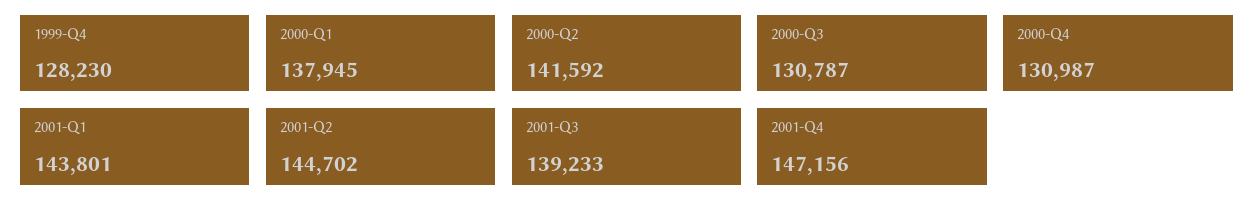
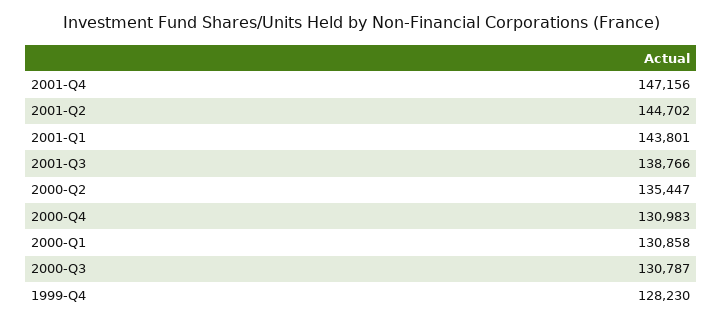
2000-Q1: 137945 -> 130858
2000-Q2: 141592 -> 135447
2000-Q4: 130987 -> 130983
2001-Q3: 139233 -> 138766

